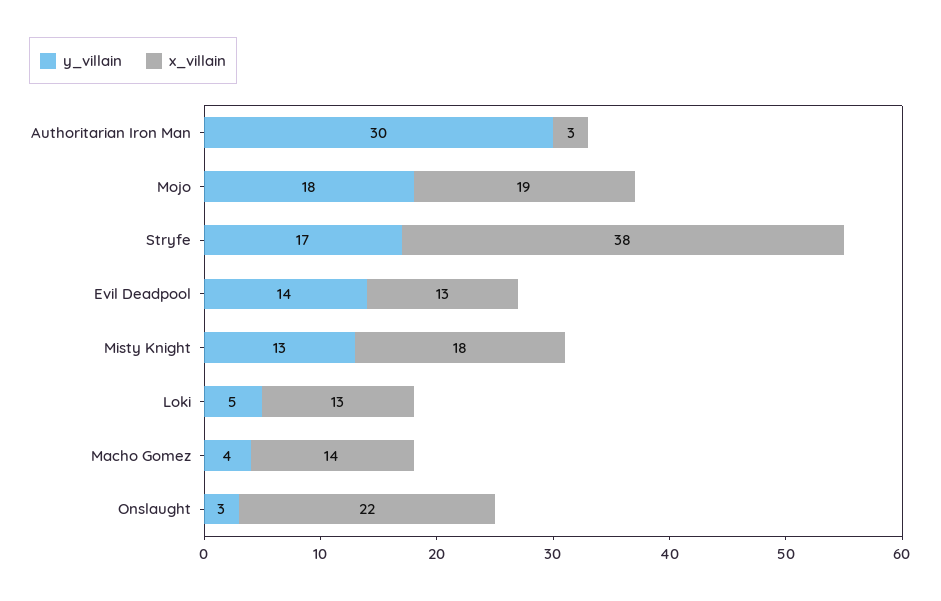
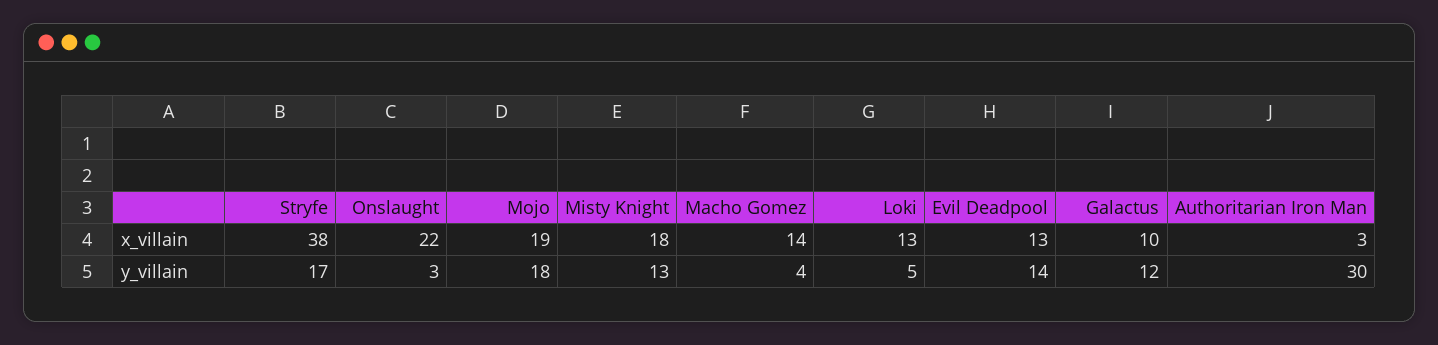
x_villain, Galactus: none -> 10
y_villain, Galactus: none -> 12

